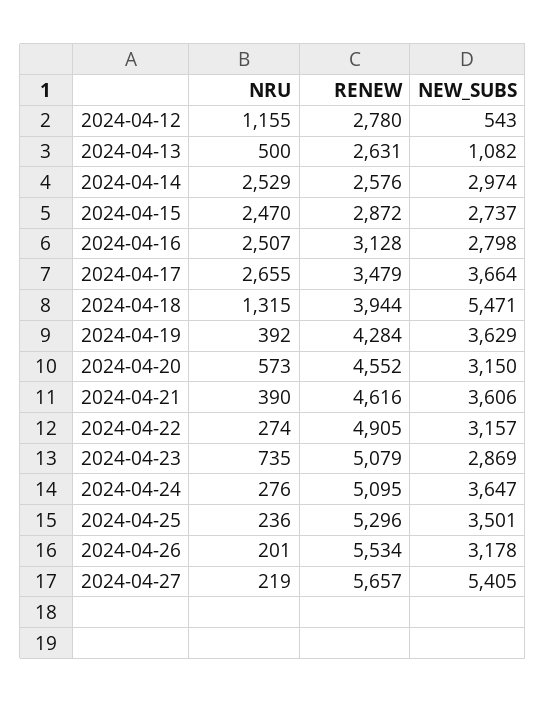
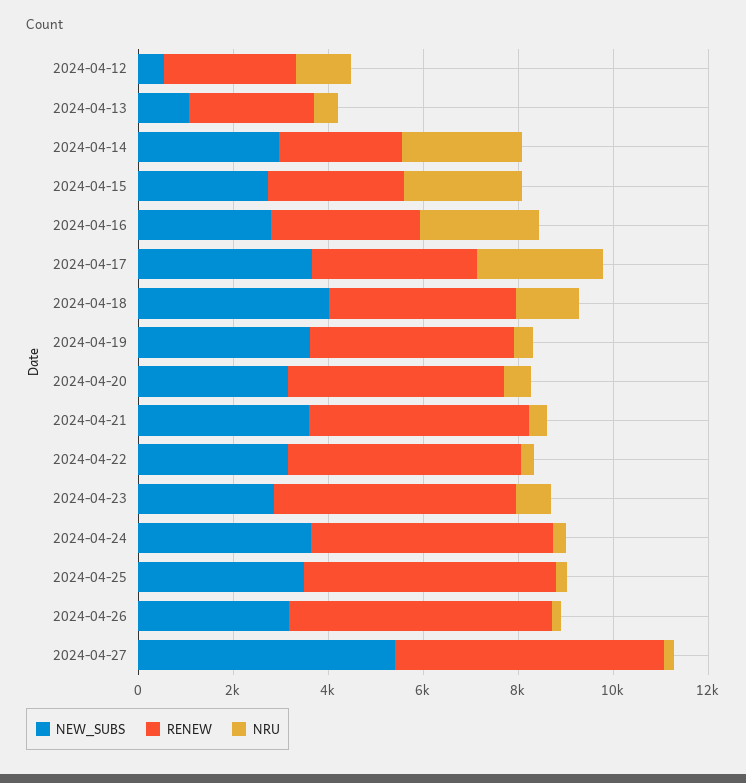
NEW_SUBS, 2024-04-18: 5471 -> 4000

